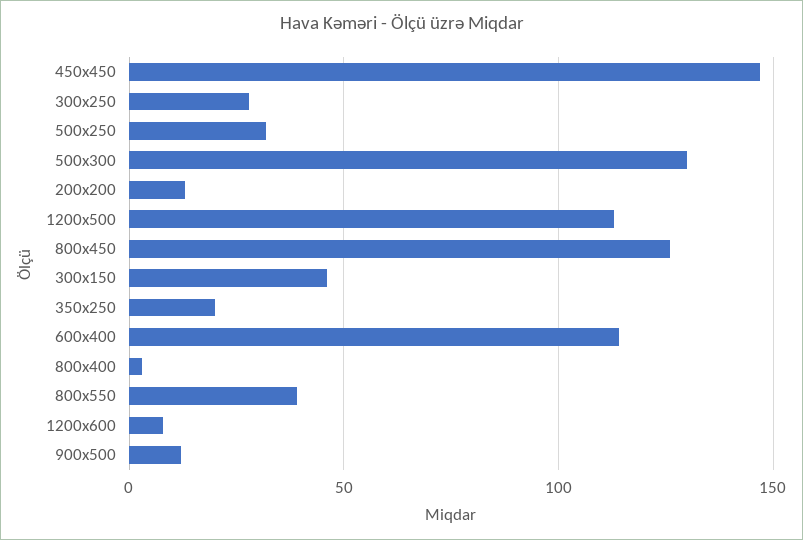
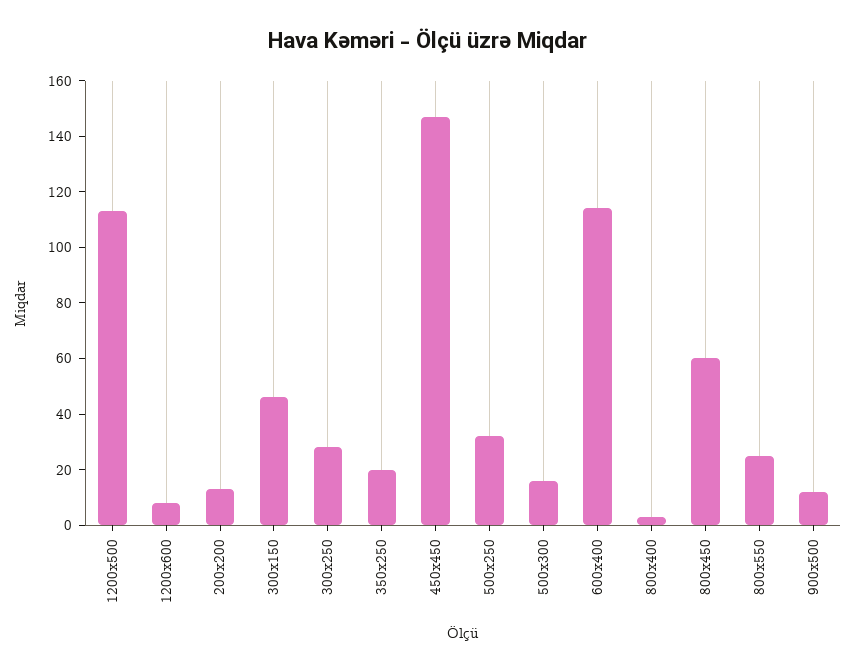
500x300: 130 -> 15
800x450: 125 -> 60
800x550: 40 -> 25

